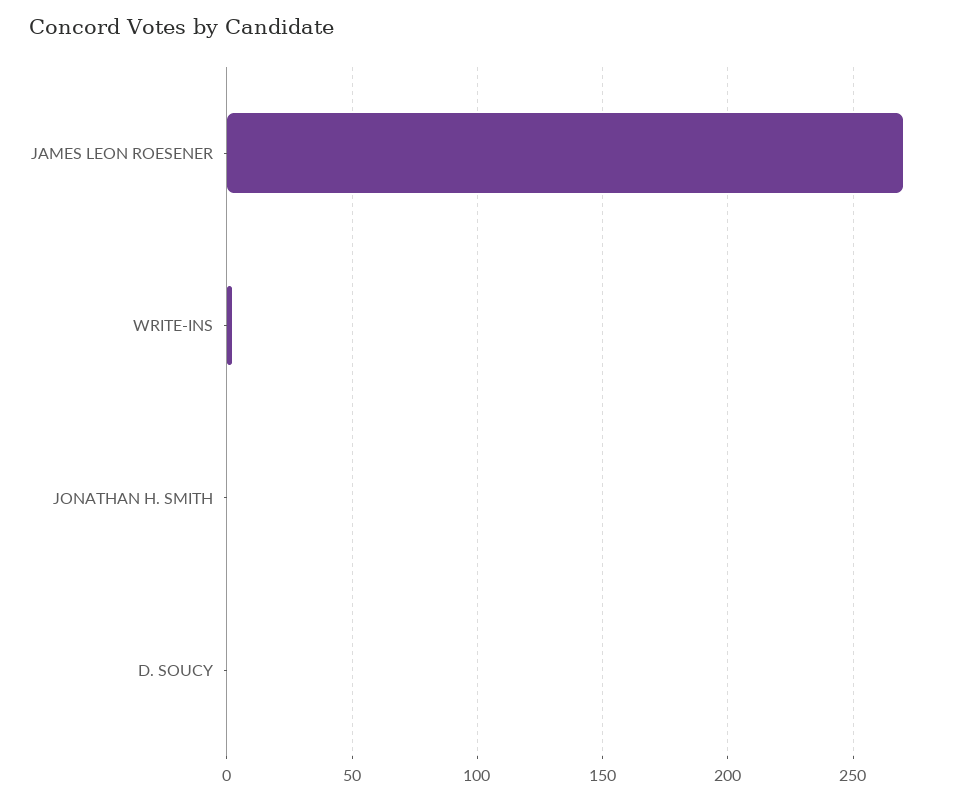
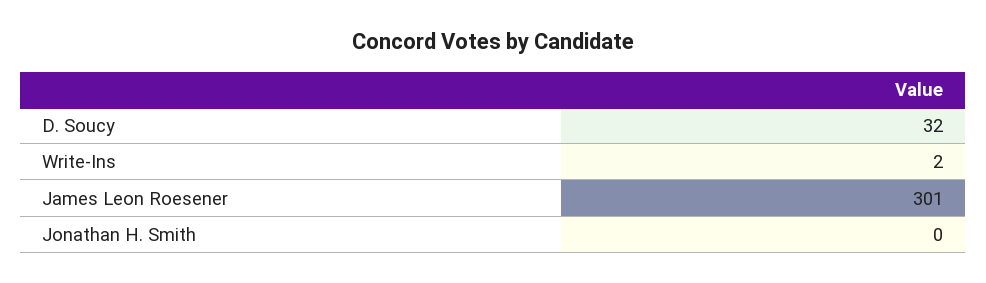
JAMES LEON ROESENER: 270 -> 301
D. SOUCY: 0 -> 32

